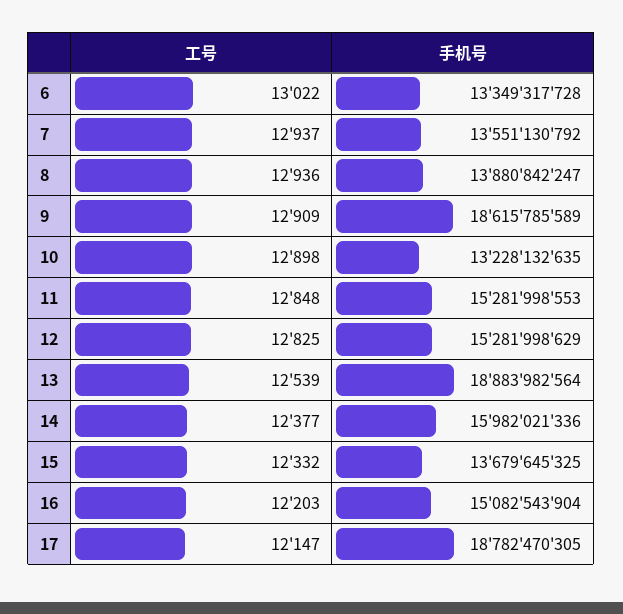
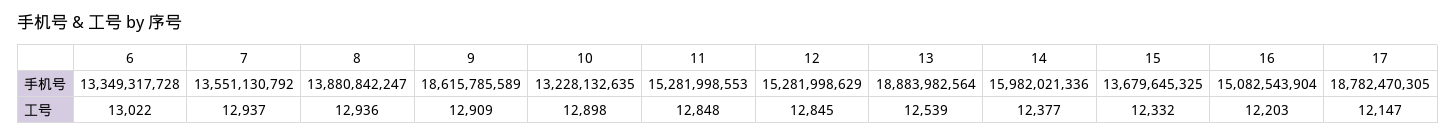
工号, 12: 12825 -> 12845

